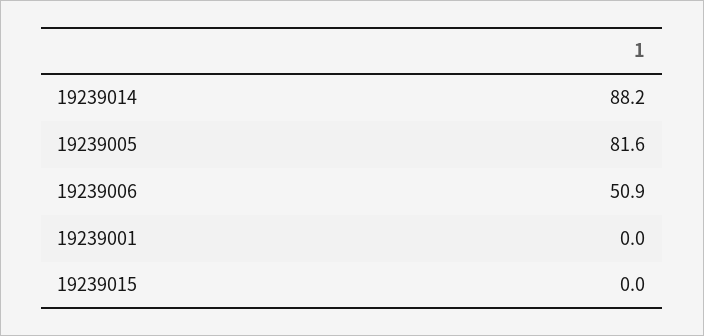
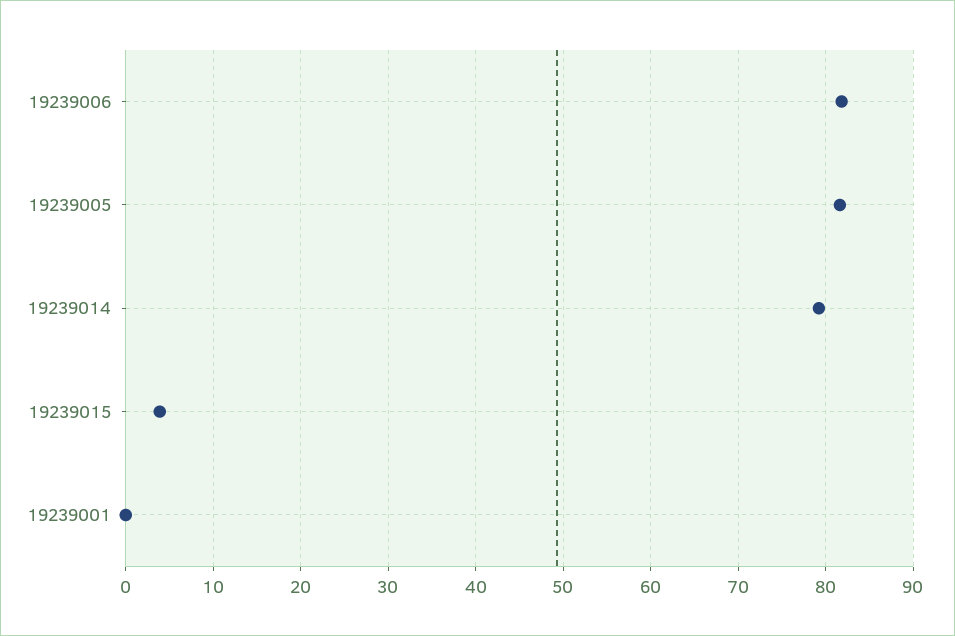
19239014: 88.2 -> 79
19239006: 50.9 -> 82
19239015: 0 -> 4

